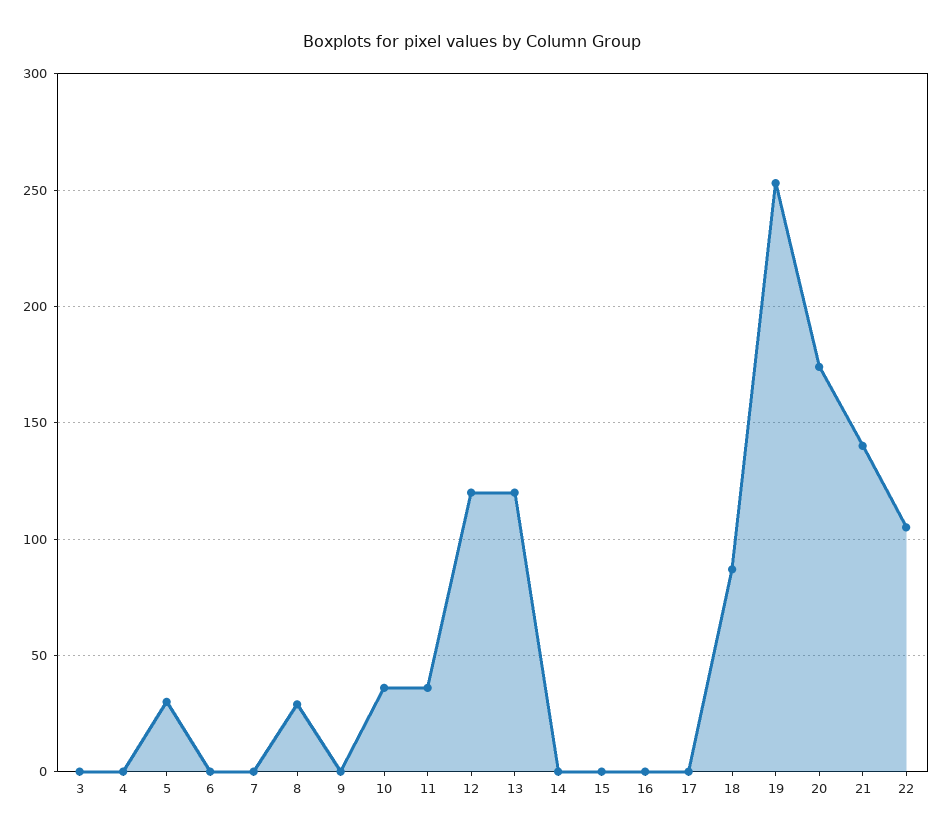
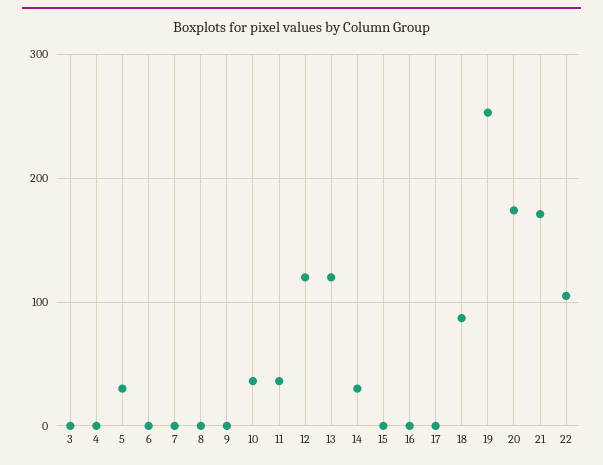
8: 30 -> 0
14: 0 -> 30
21: 140 -> 170

